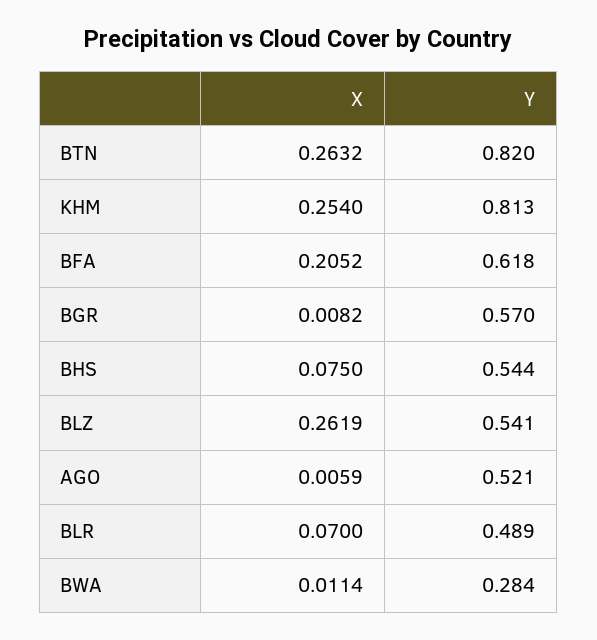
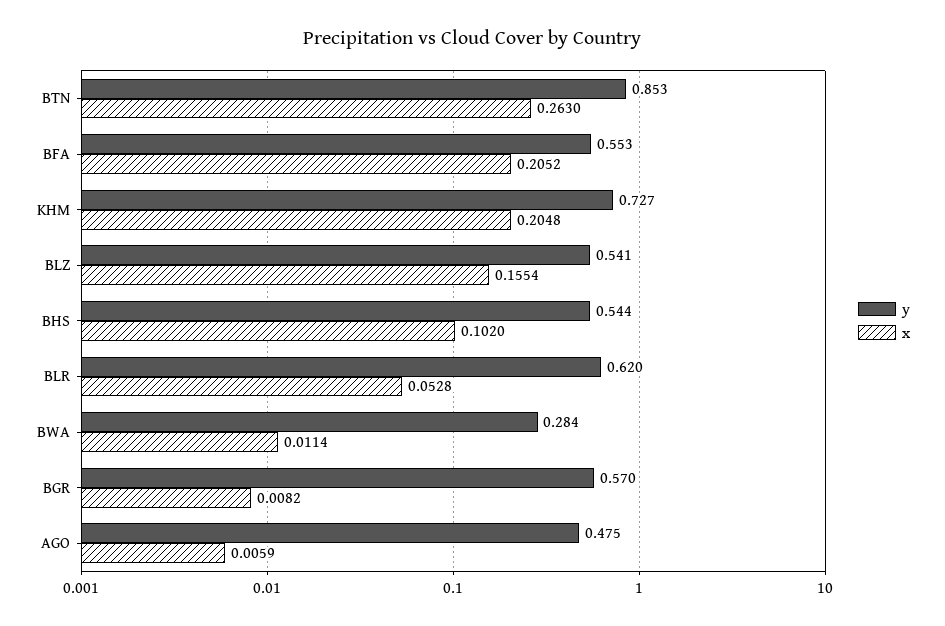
X, BTN: 0.2632 -> 0.263
Y, BTN: 0.82 -> 0.853
X, KHM: 0.254 -> 0.2048
Y, KHM: 0.813 -> 0.727
Y, BFA: 0.618 -> 0.553
X, BHS: 0.075 -> 0.102
X, BLZ: 0.2619 -> 0.1554
Y, AGO: 0.521 -> 0.475
X, BLR: 0.07 -> 0.0528
Y, BLR: 0.489 -> 0.62

